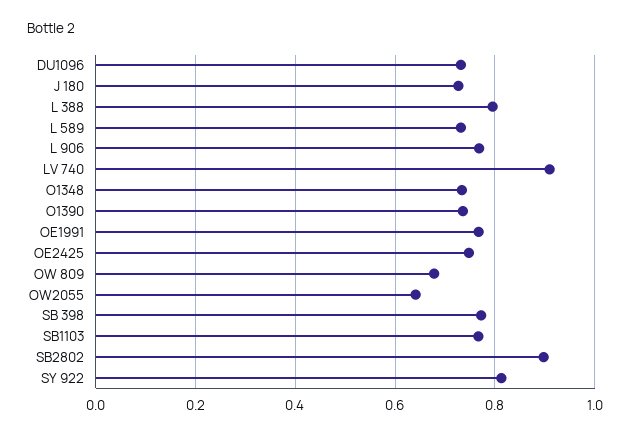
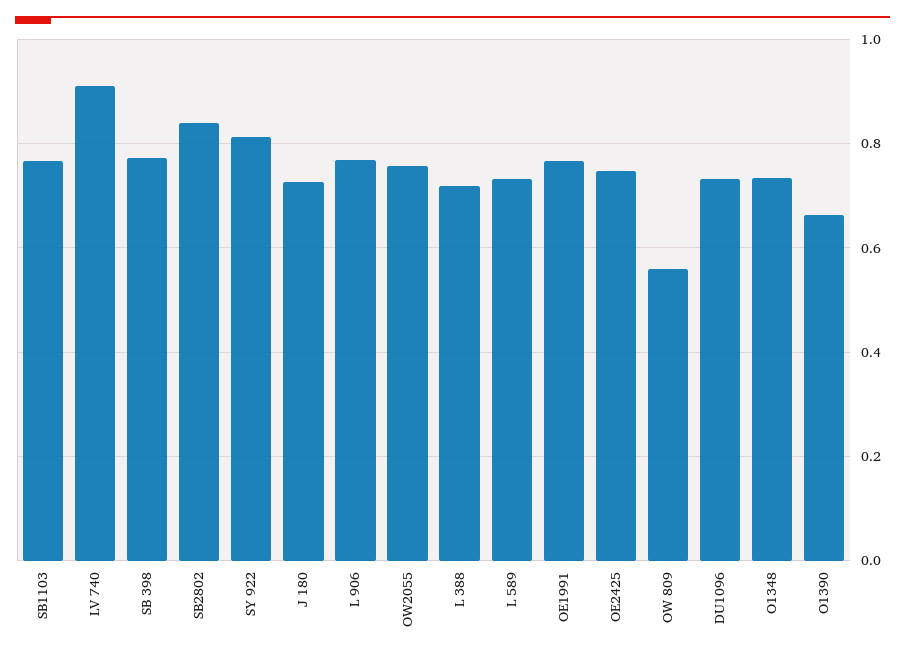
L 388: 0.8 -> 0.72
O1390: 0.74 -> 0.66
OW 809: 0.68 -> 0.56
OW2055: 0.64 -> 0.76
SB2802: 0.9 -> 0.84

